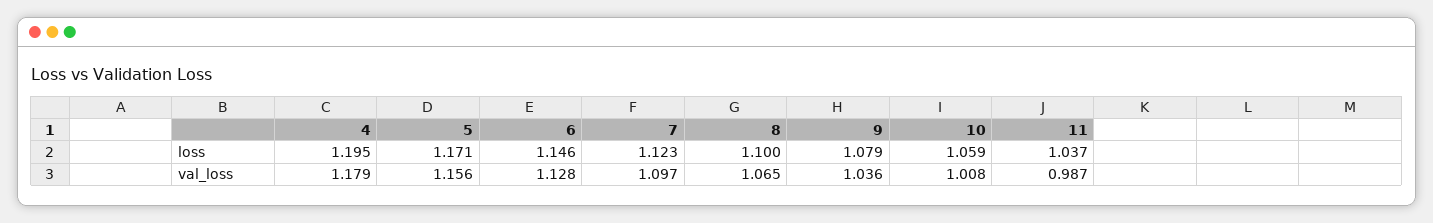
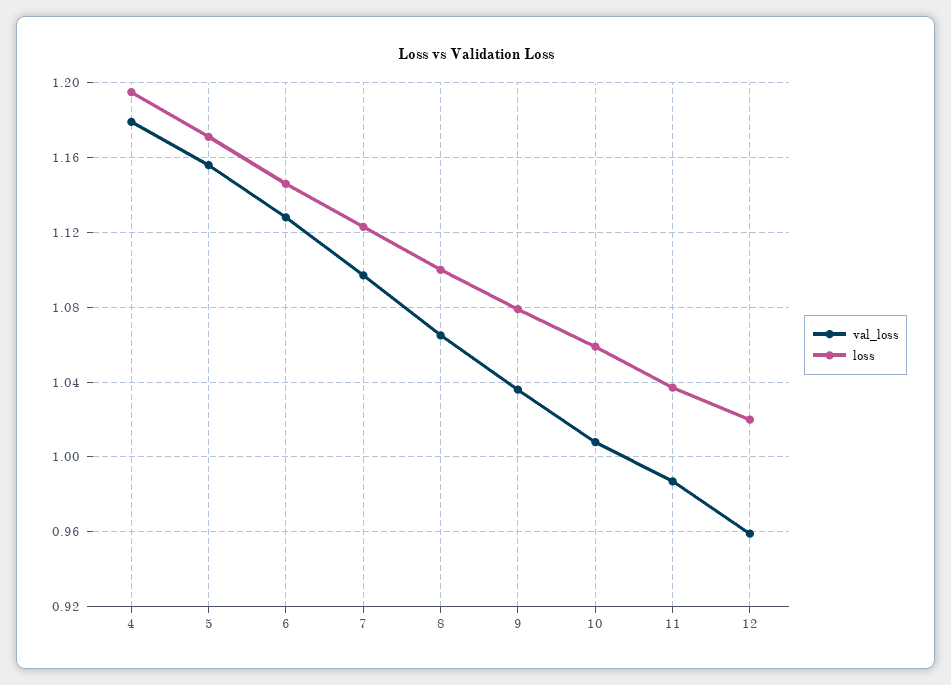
val_loss, 12: none -> 0.96
loss, 12: none -> 1.02

